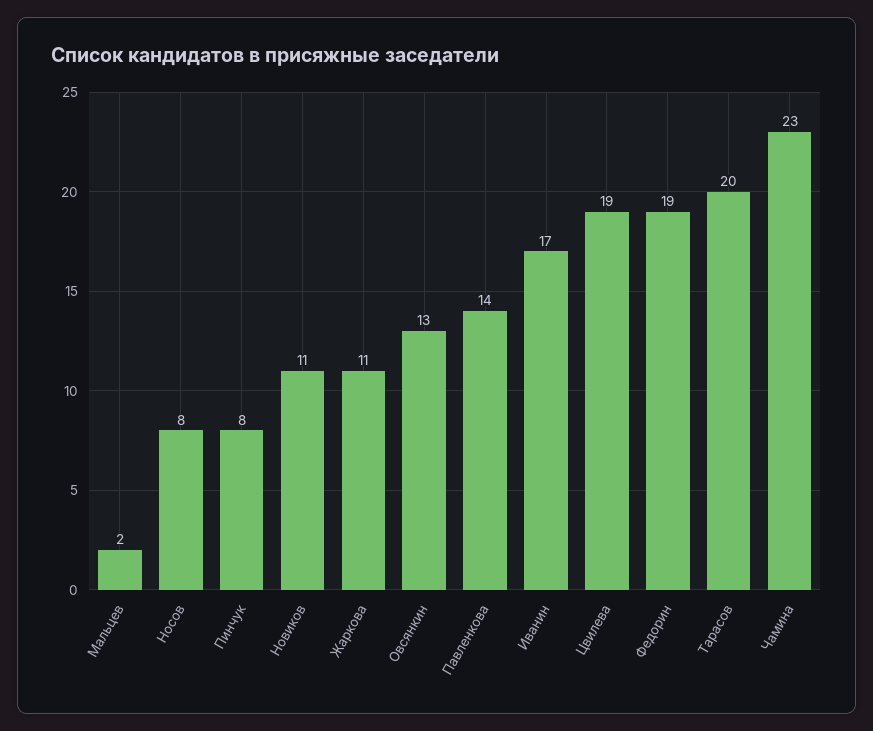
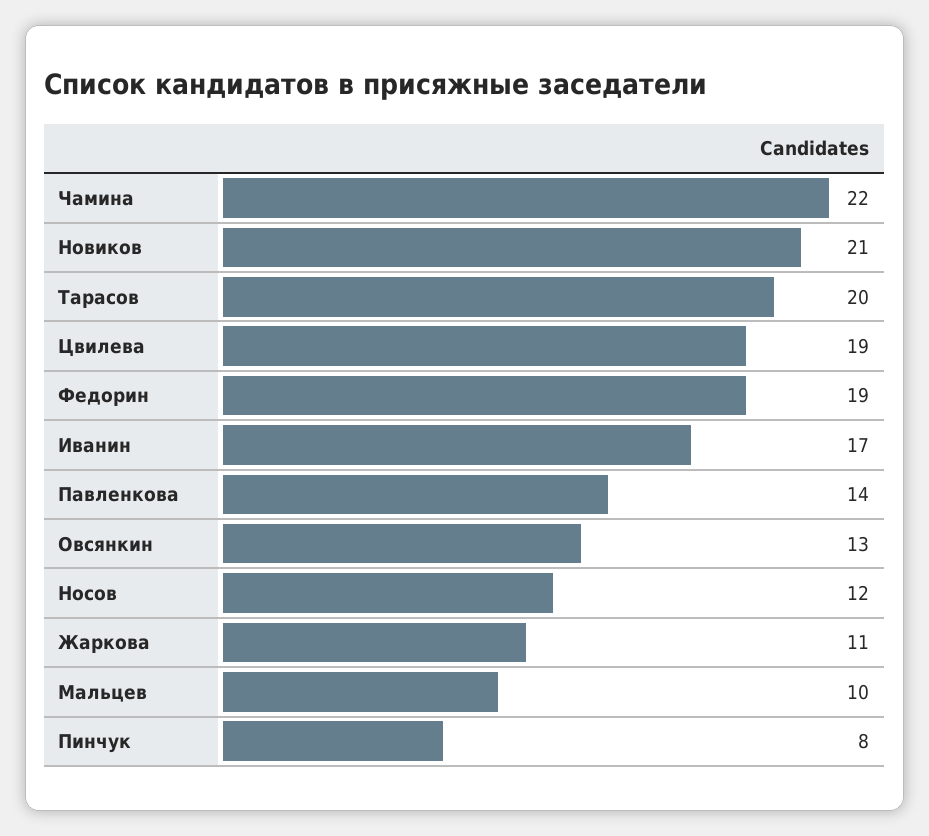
Мальцев: 2 -> 10
Носов: 8 -> 12
Новиков: 11 -> 21
Чамина: 23 -> 22

